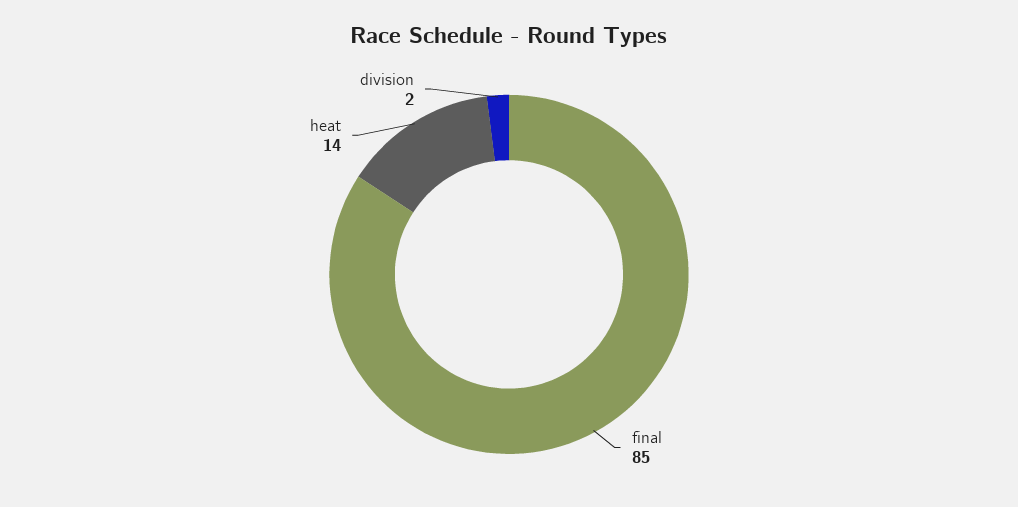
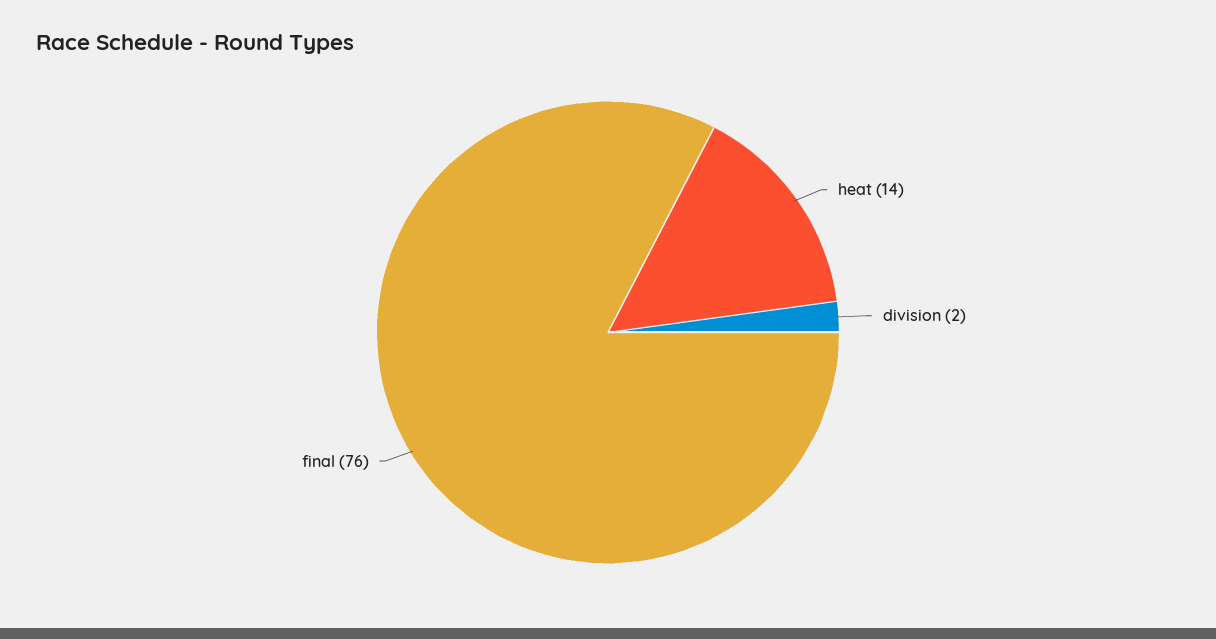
final: 85 -> 76

